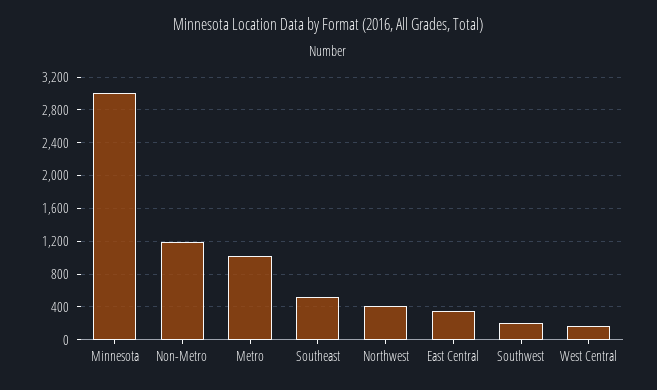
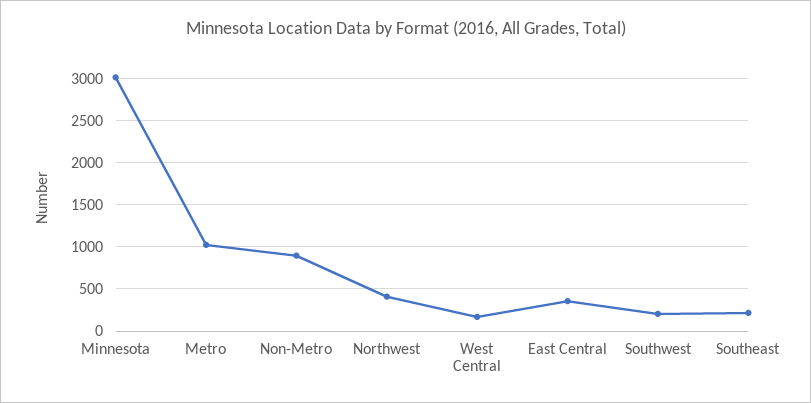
Non-Metro: 1200 -> 900
Southeast: 500 -> 200

